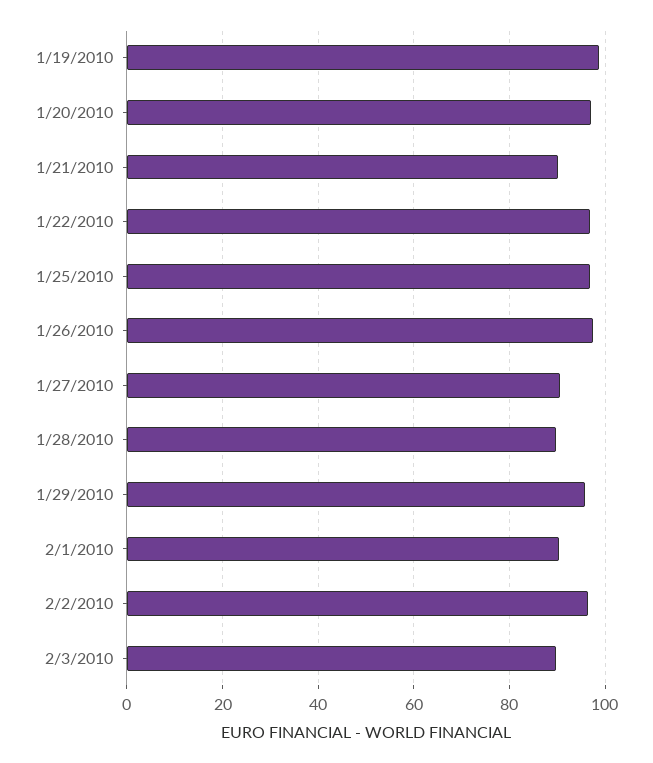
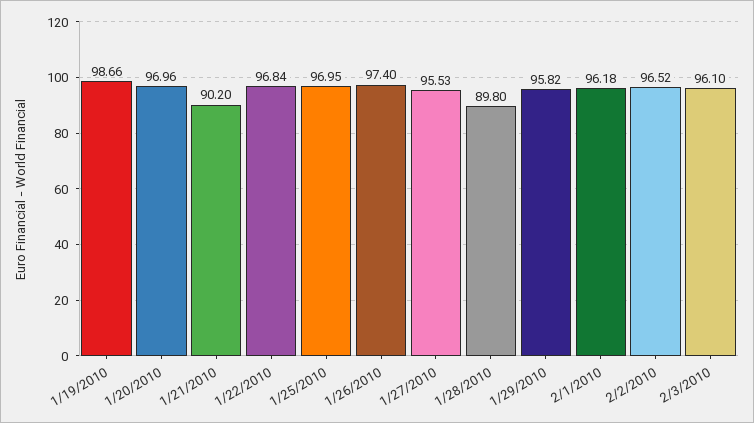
1/27/2010: 90 -> 95.53
2/1/2010: 90 -> 96.18
2/3/2010: 90 -> 96.1

